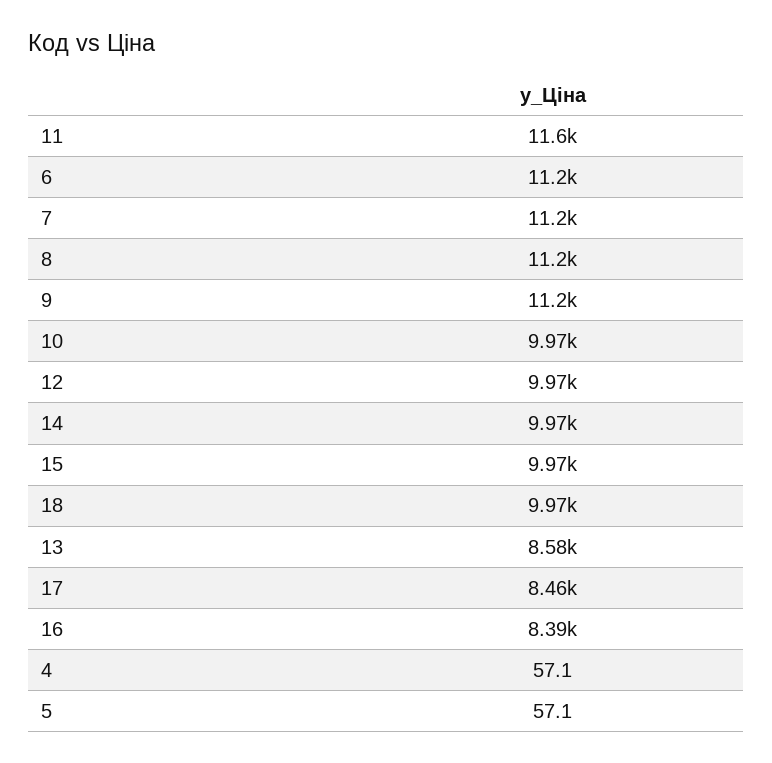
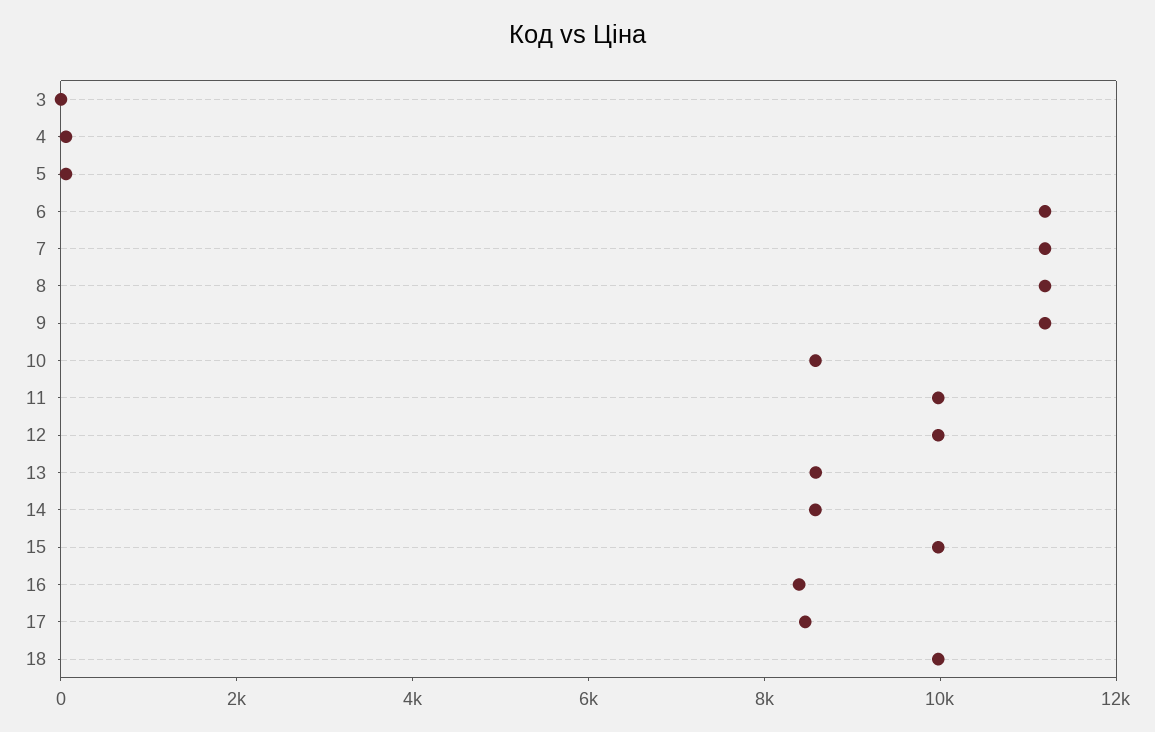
11: 11600 -> 10000
10: 9970 -> 8500
14: 9970 -> 8500
3: none -> 0

